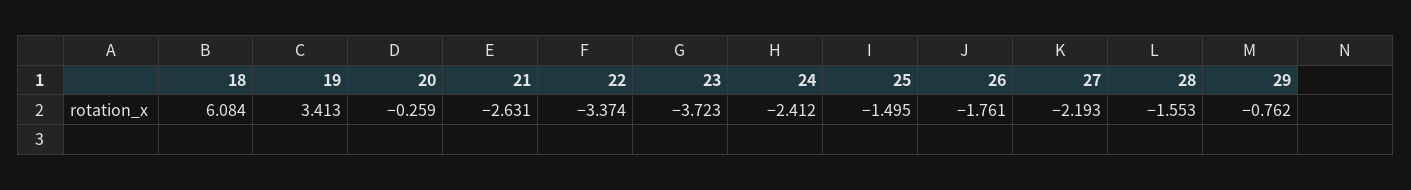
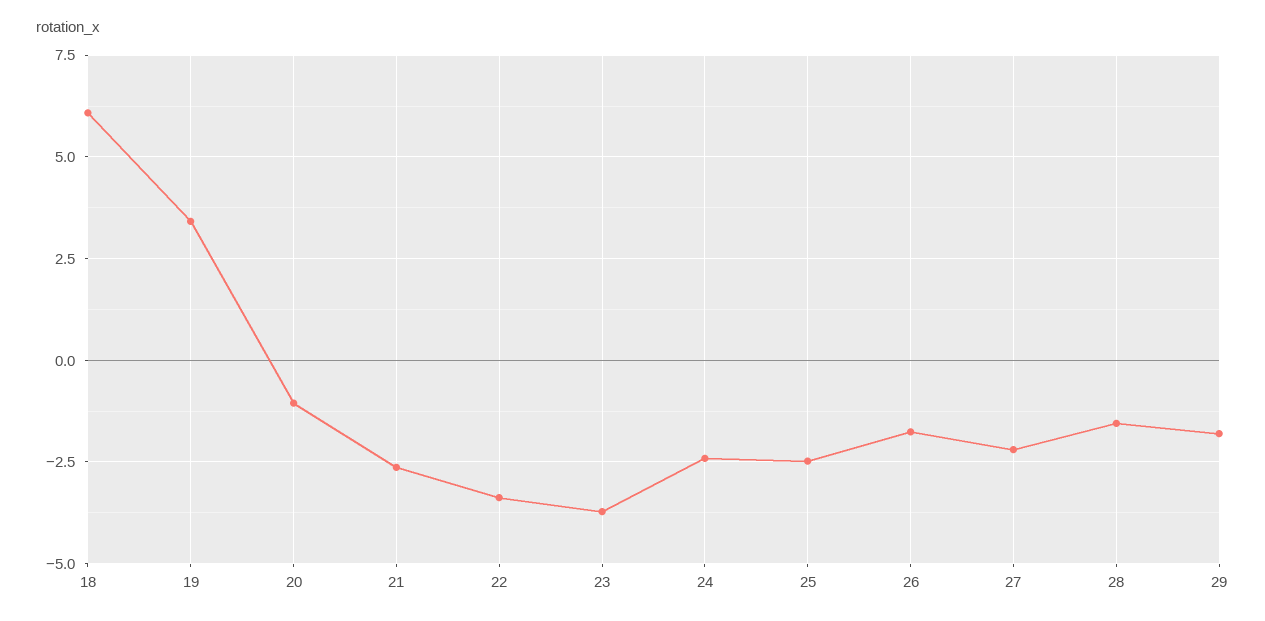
20: -0.259 -> -1
25: -1.495 -> -2.5
29: -0.762 -> -1.75

